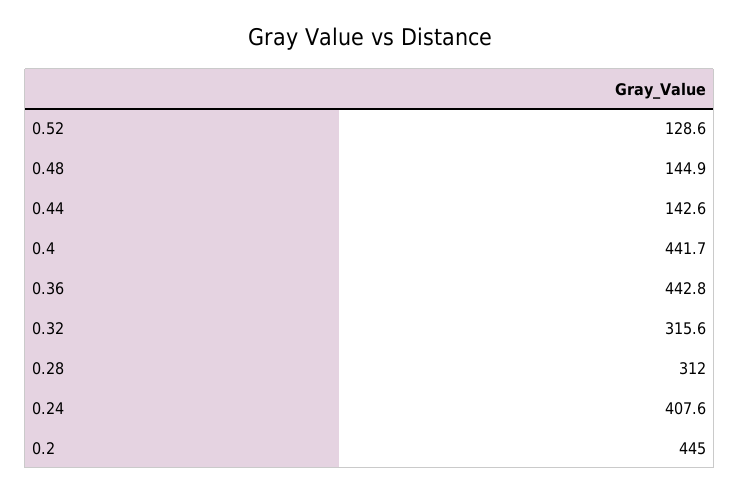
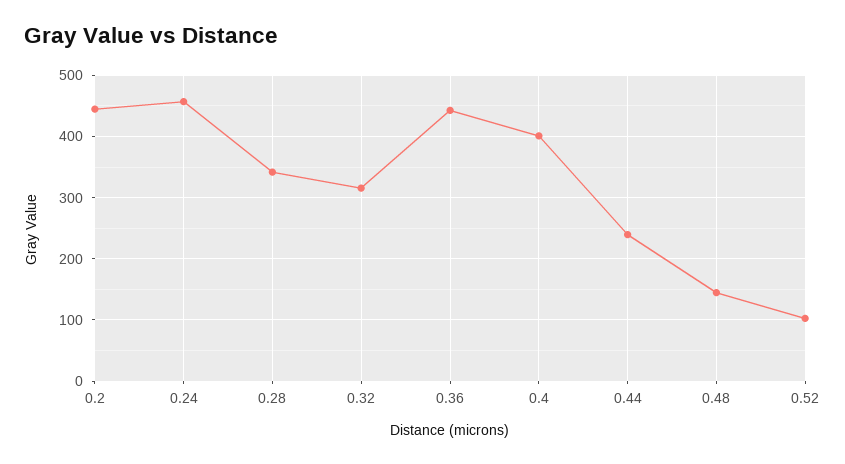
0.52: 128.6 -> 100
0.44: 142.6 -> 240
0.4: 441.7 -> 400
0.28: 312 -> 340
0.24: 407.6 -> 460

